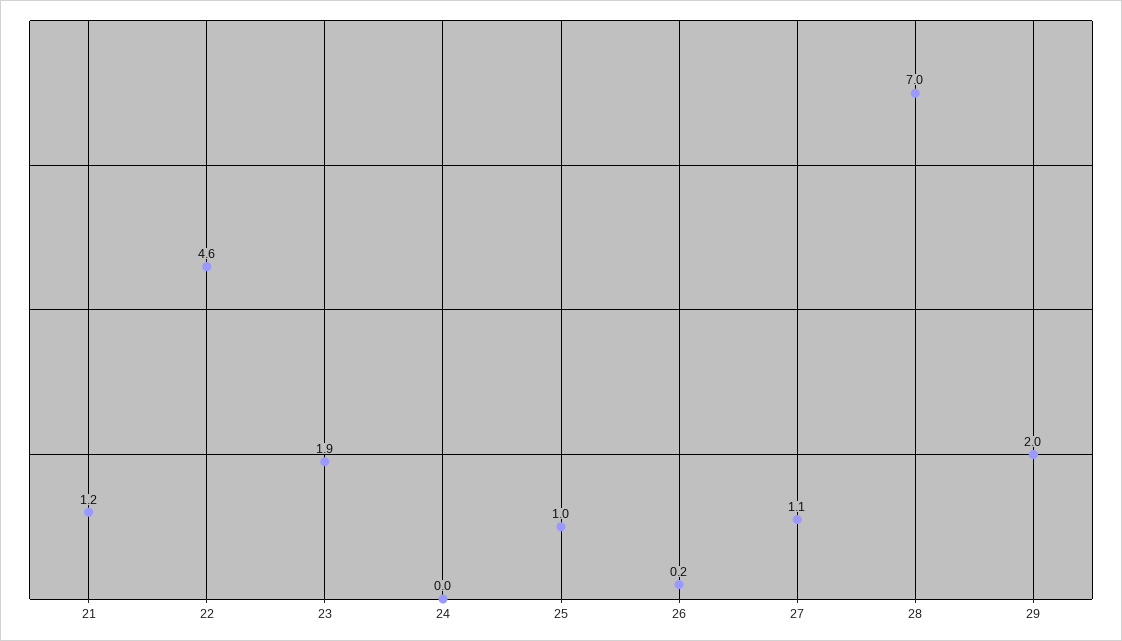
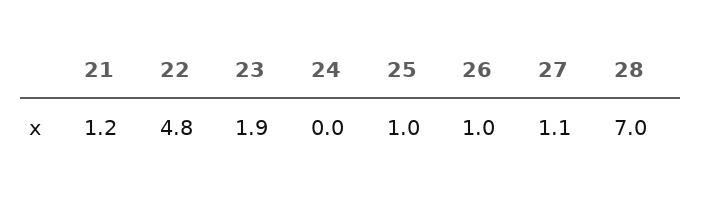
22: 4.6 -> 4.8
26: 0.2 -> 1
29: 2 -> none

